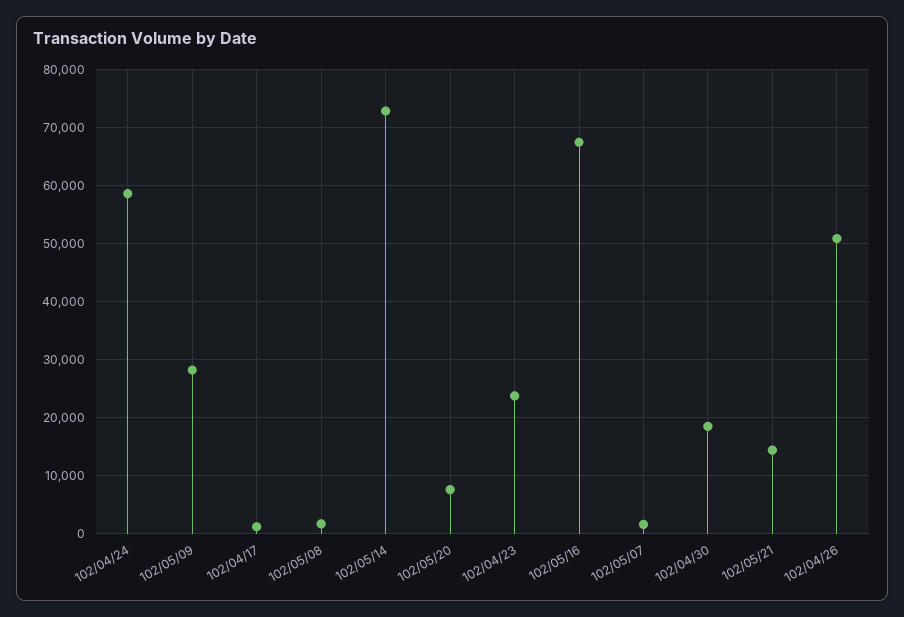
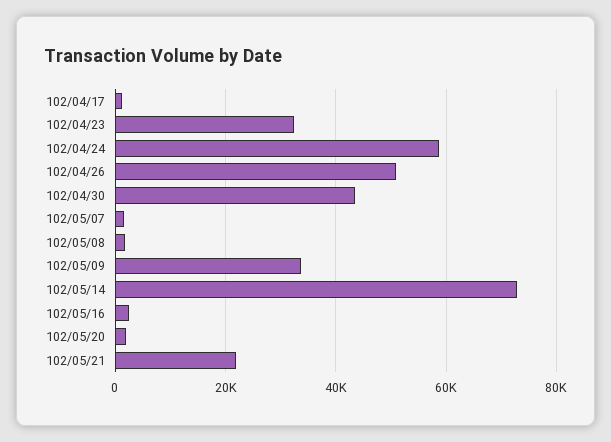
102/05/09: 28000 -> 34000
102/05/20: 8000 -> 2000
102/04/23: 24000 -> 32000
102/05/16: 68000 -> 2000
102/04/30: 18000 -> 44000
102/05/21: 14000 -> 22000

